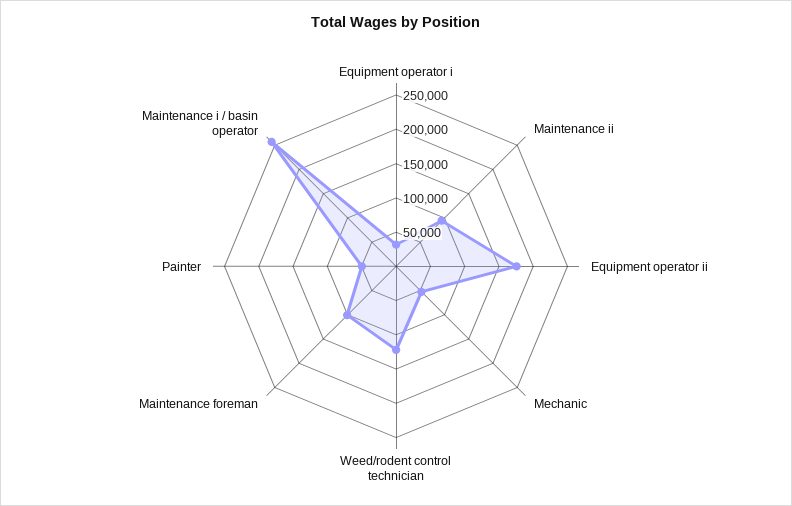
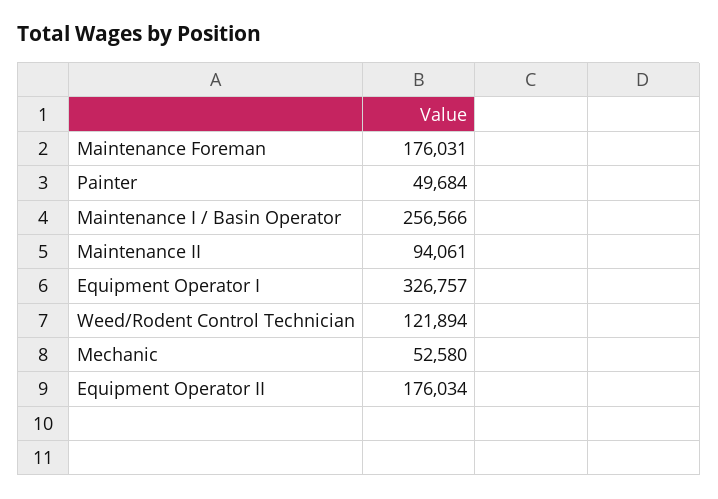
Equipment operator i: 25000 -> 326757
Maintenance foreman: 100000 -> 176031

